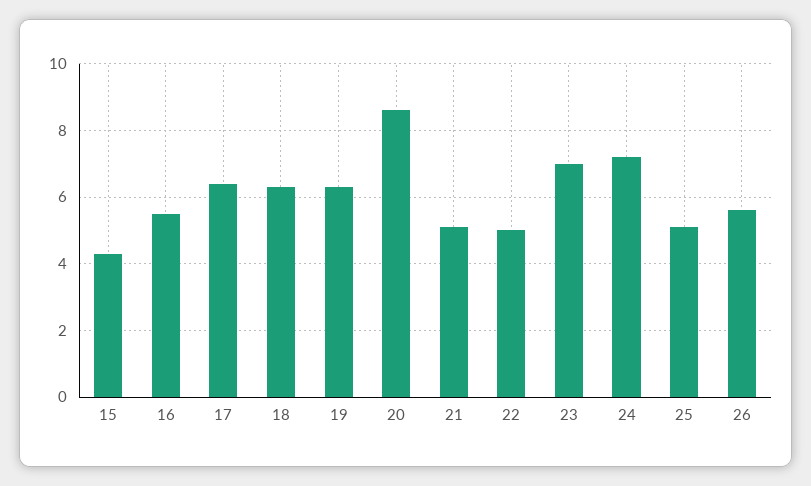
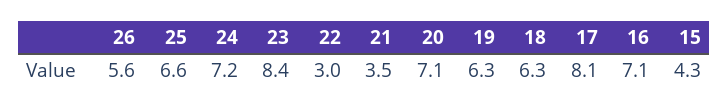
16: 5.5 -> 7.1
17: 6.5 -> 8.1
20: 8.5 -> 7.1
21: 5 -> 3.5
22: 5 -> 3
23: 7 -> 8.4
25: 5 -> 6.6

